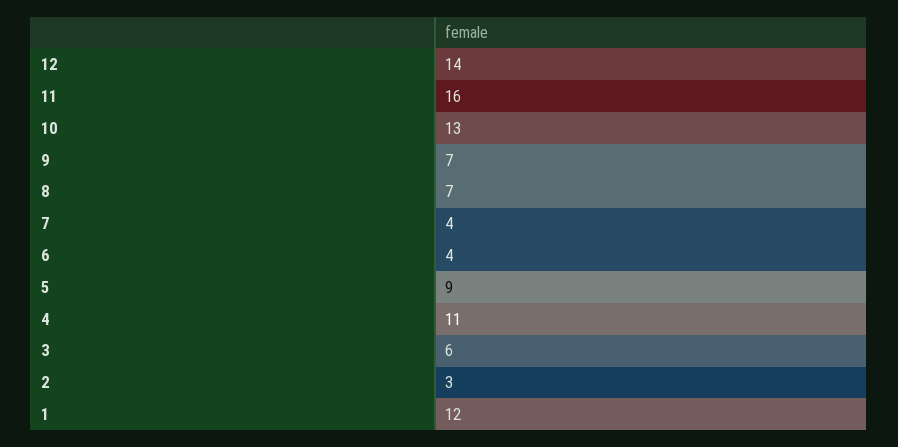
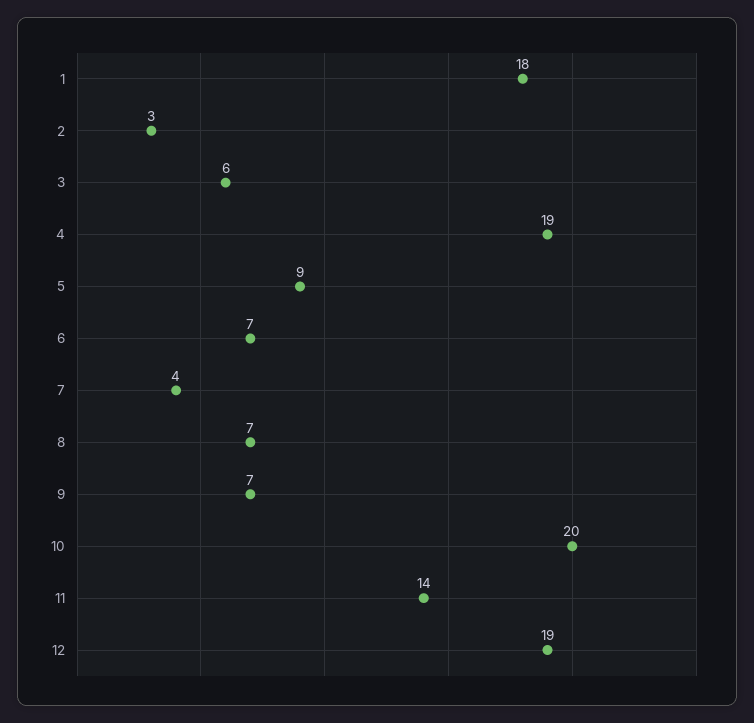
12: 14 -> 19
11: 16 -> 14
10: 13 -> 20
6: 4 -> 7
4: 11 -> 19
1: 12 -> 18

